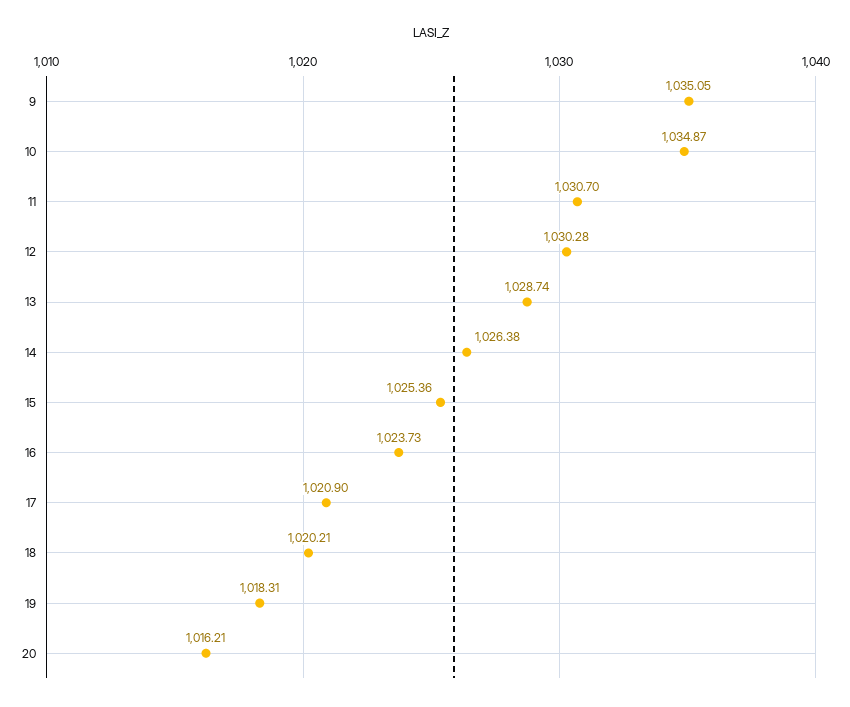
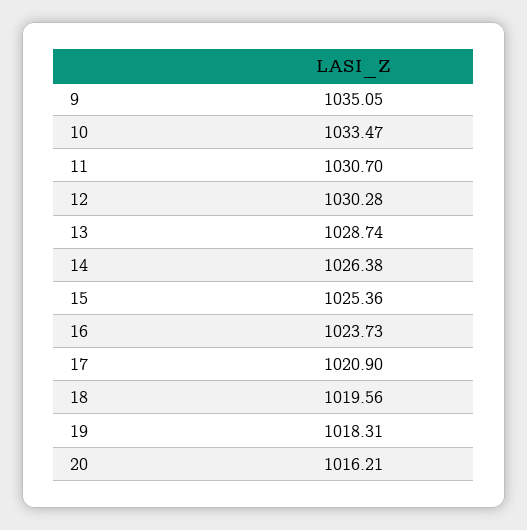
10: 1034.87 -> 1033.47
18: 1020.21 -> 1019.56

